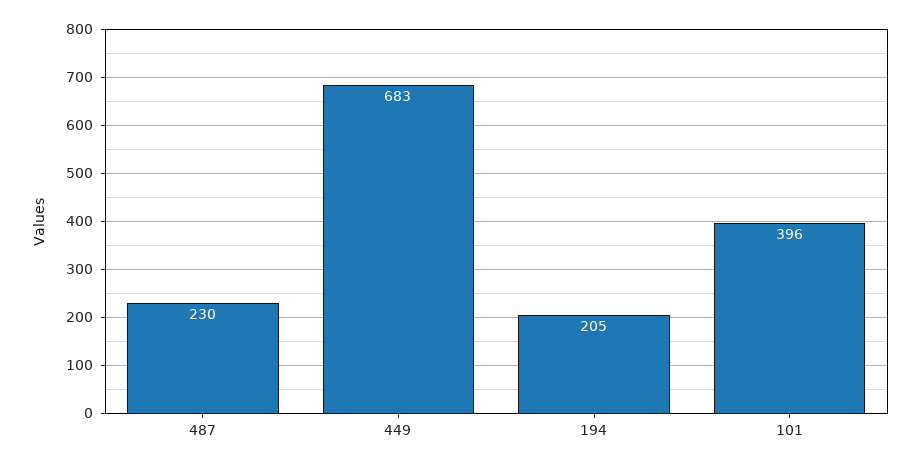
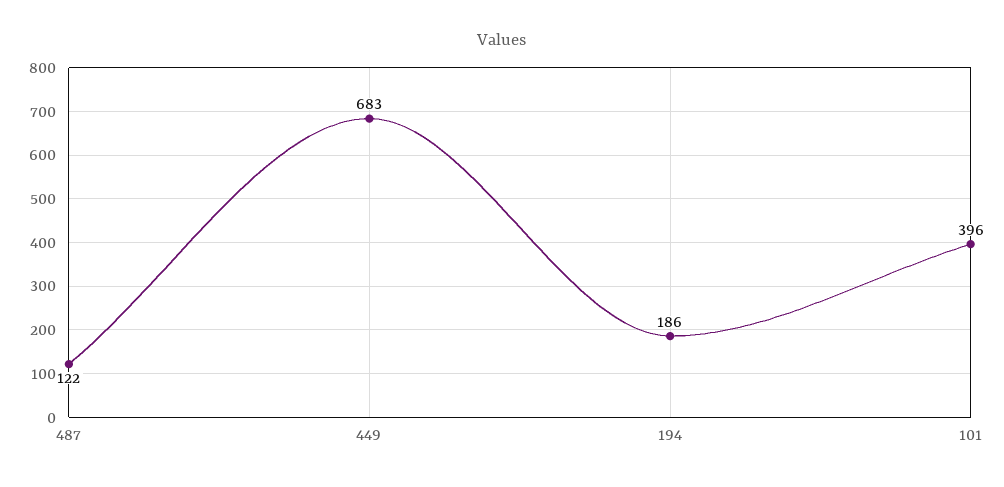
487: 230 -> 122
194: 205 -> 186

